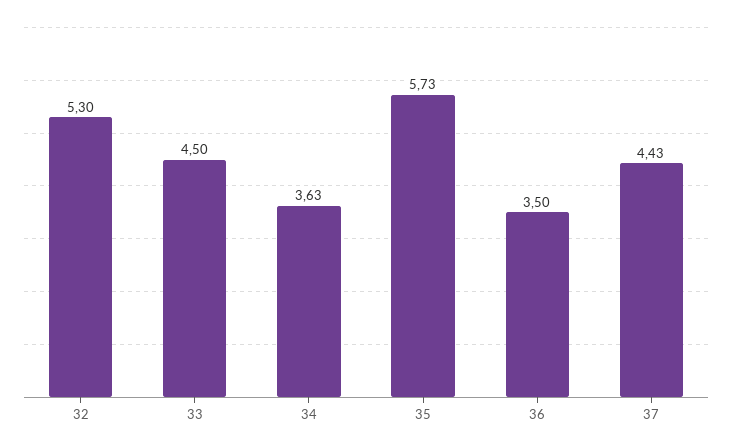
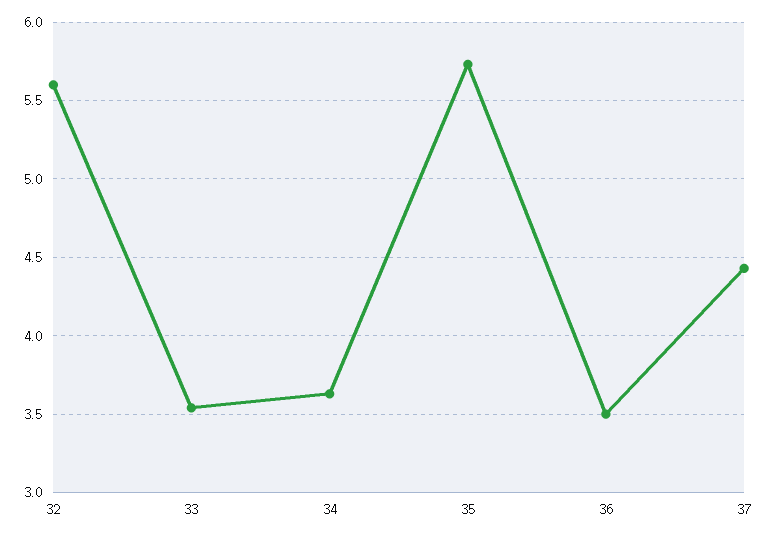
32: 5.3 -> 5.6
33: 4.5 -> 3.55

